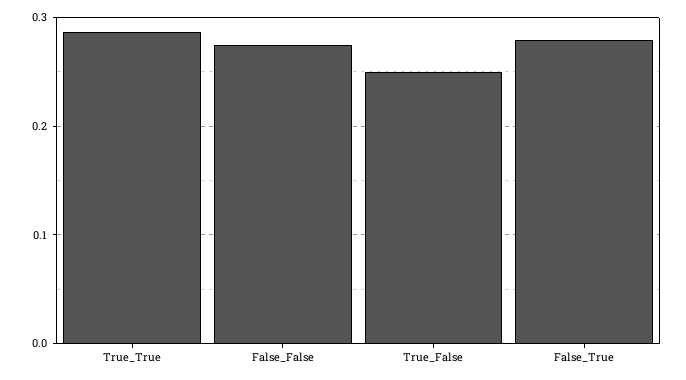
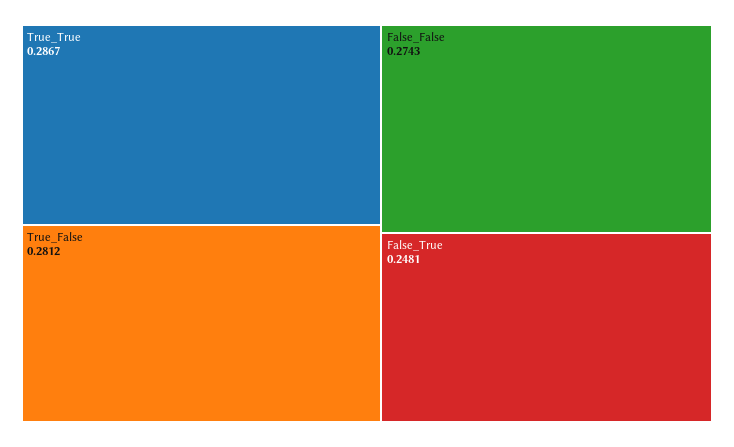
True_False: 0.25 -> 0.2812
False_True: 0.28 -> 0.2481

